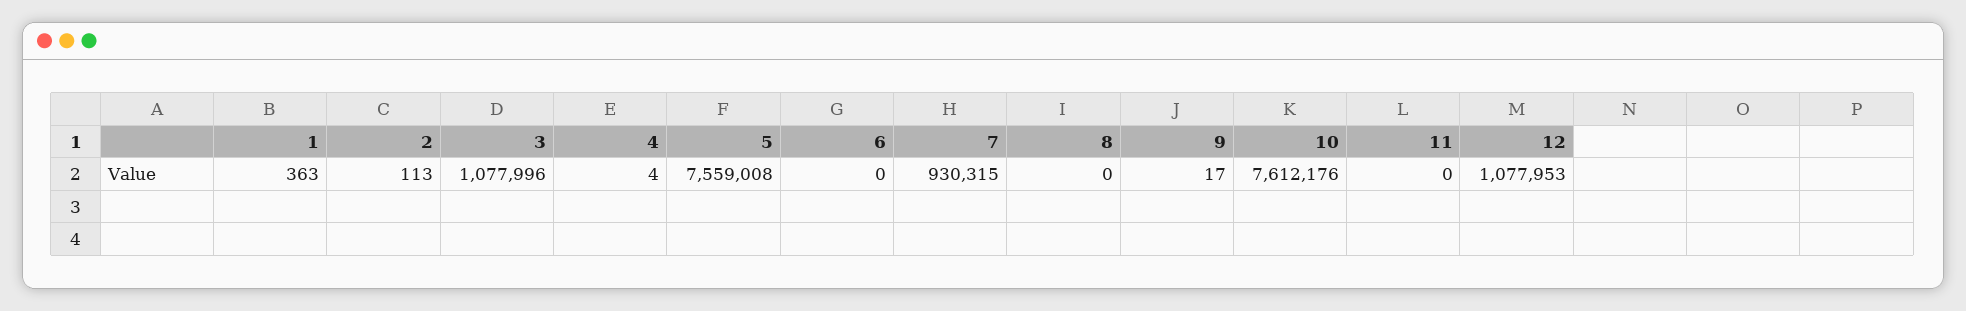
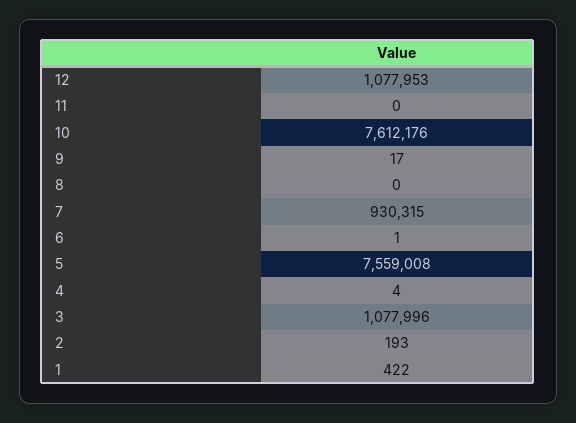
1: 363 -> 422
2: 113 -> 193
6: 0 -> 1

